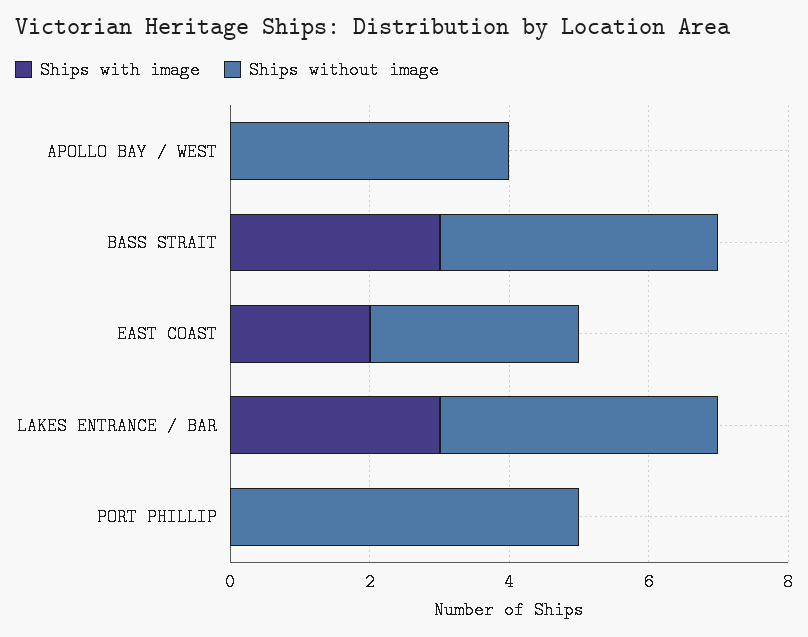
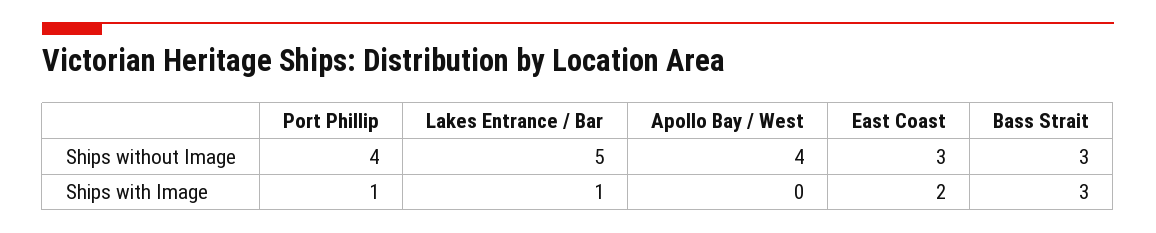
Ships without image, BASS STRAIT: 4 -> 3
Ships with image, LAKES ENTRANCE / BAR: 3 -> 1
Ships without image, LAKES ENTRANCE / BAR: 4 -> 5
Ships with image, PORT PHILLIP: 0 -> 1
Ships without image, PORT PHILLIP: 5 -> 4

